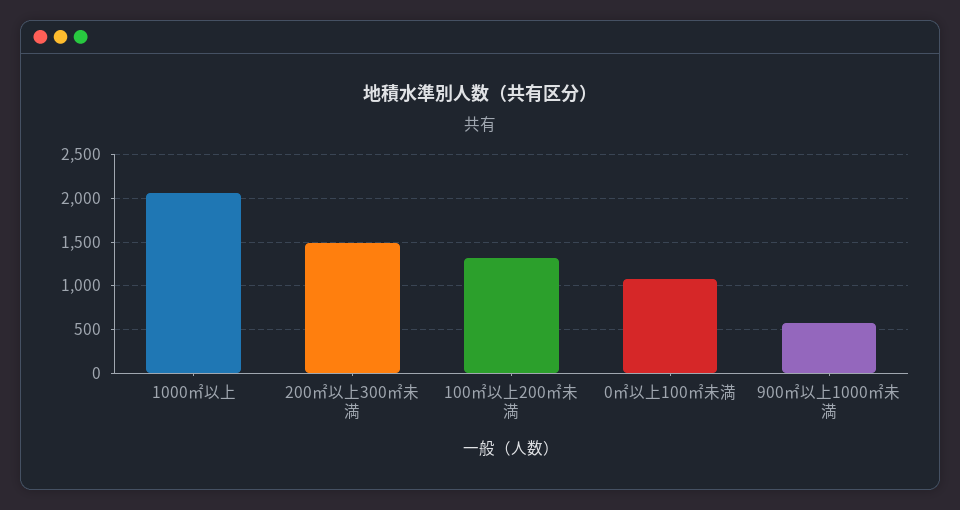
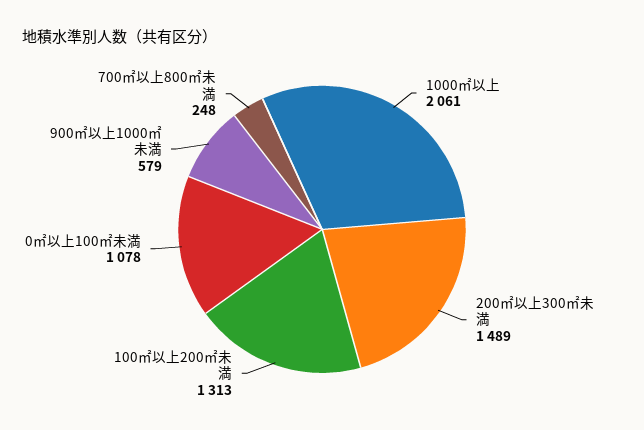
700㎡以上800㎡未満: none -> 248

